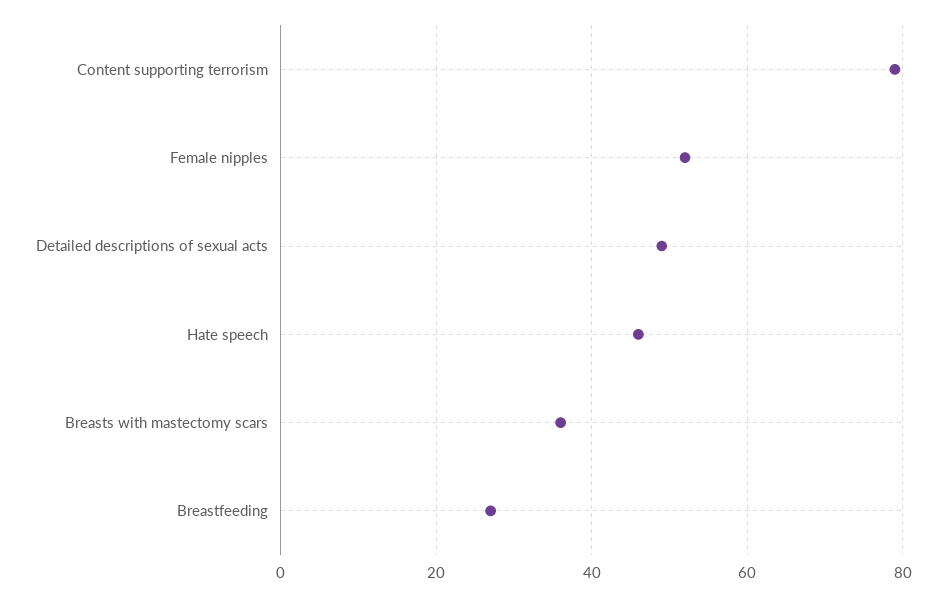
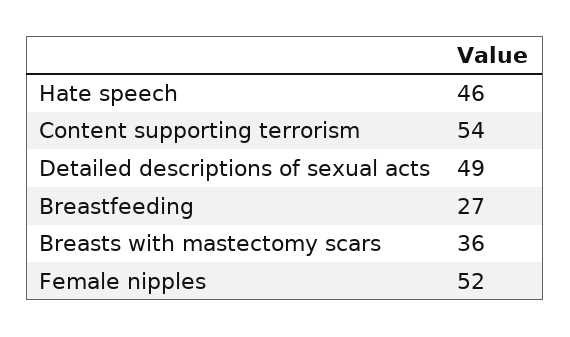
Content supporting terrorism: 80 -> 54

